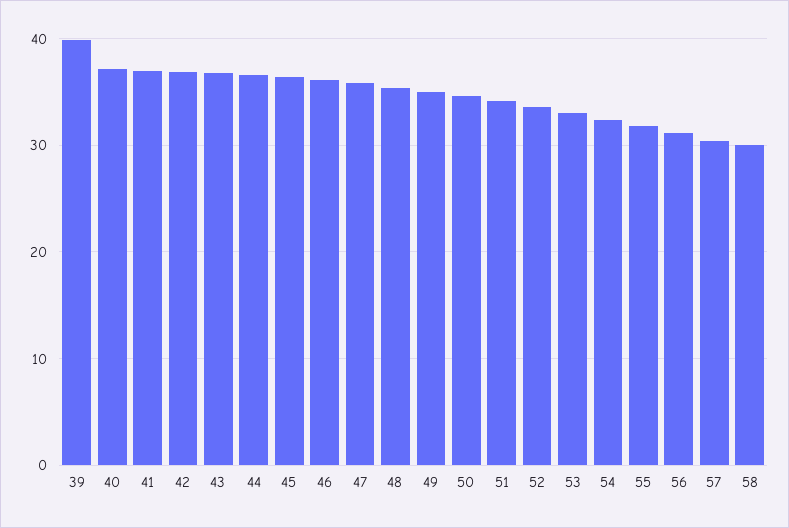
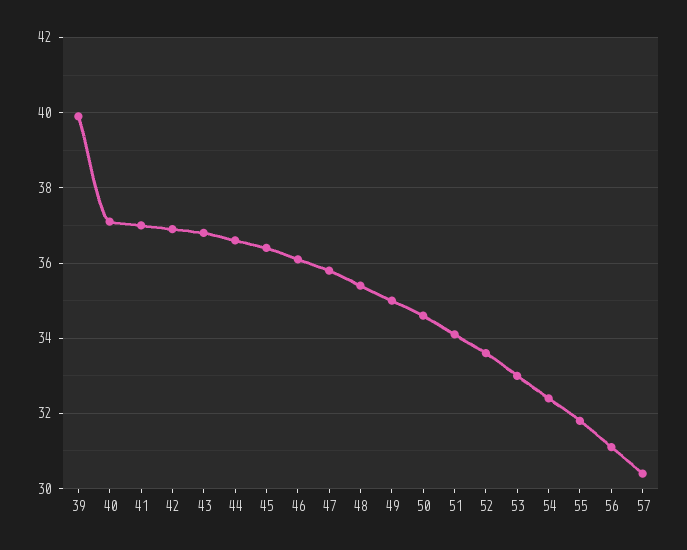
58: 30 -> none

